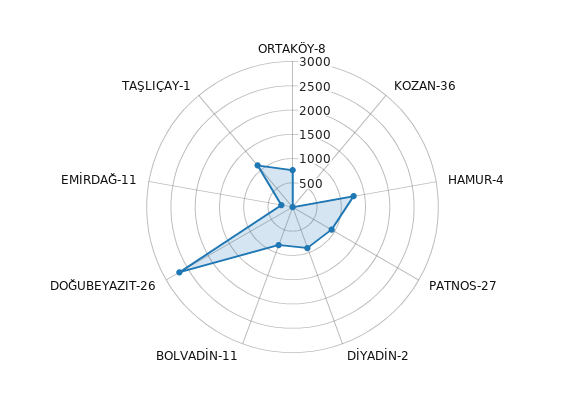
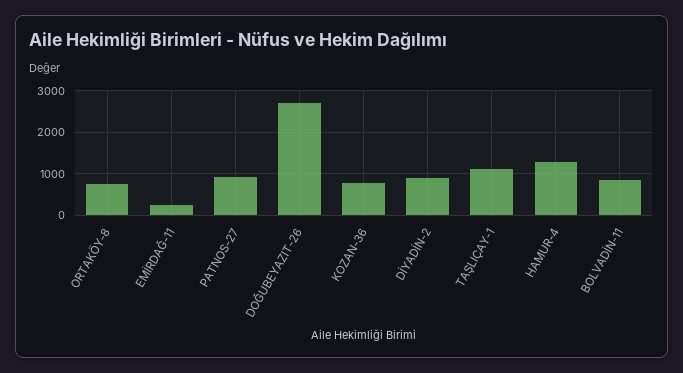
KOZAN-36: 0 -> 800

